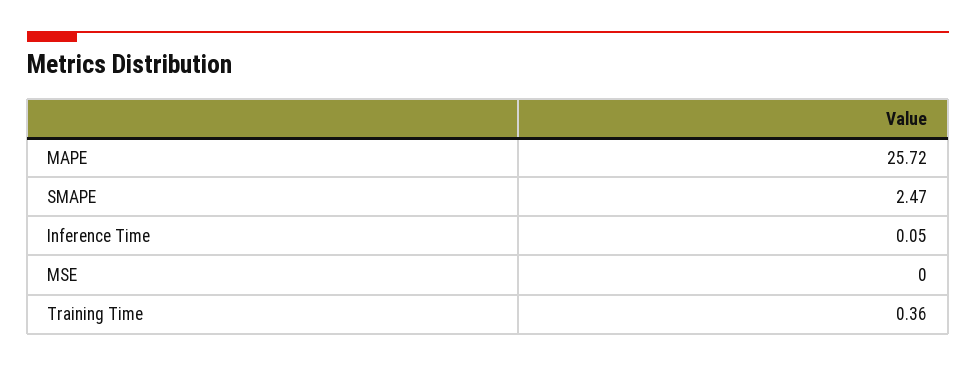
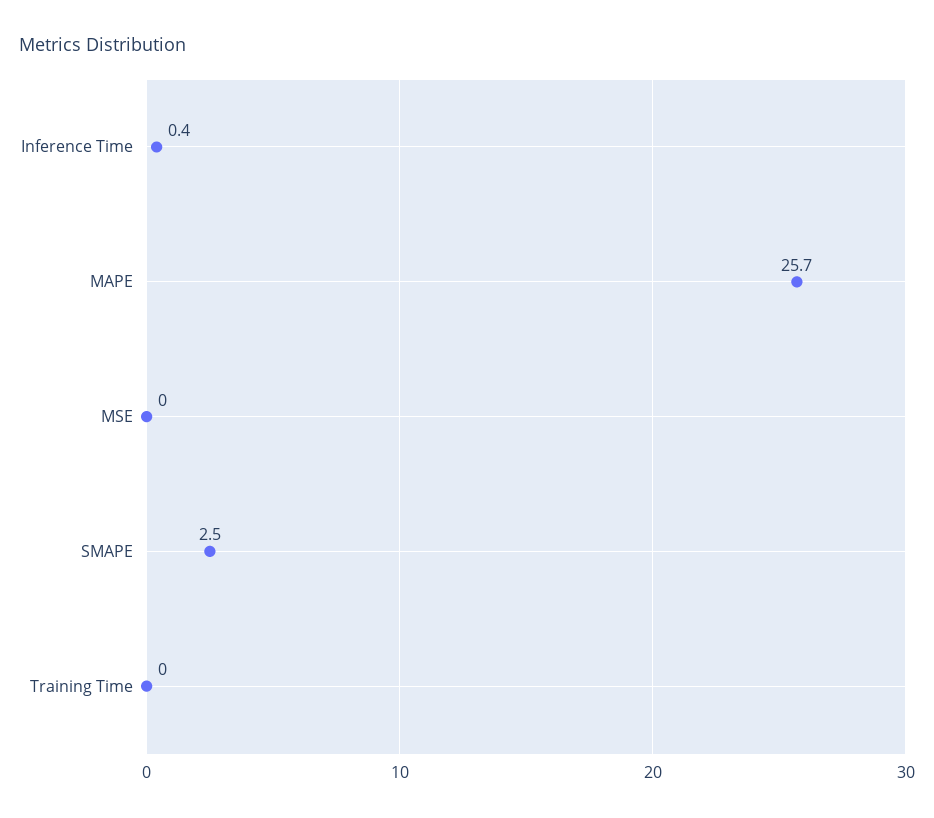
Inference Time: 0.05 -> 0.4
Training Time: 0.36 -> 0

